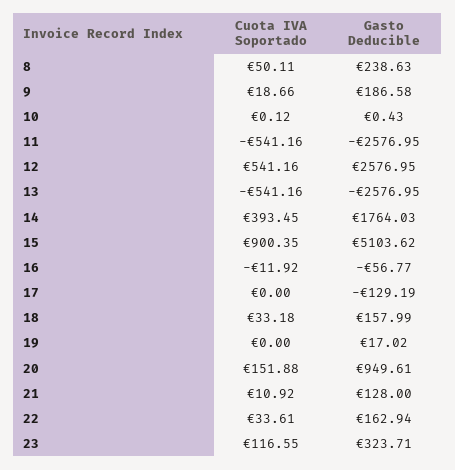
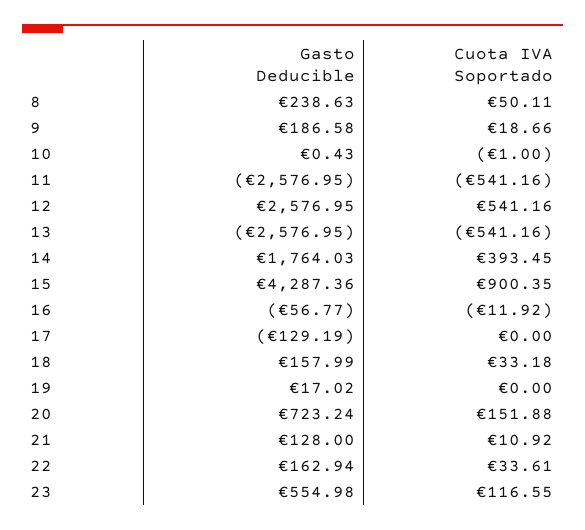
Cuota IVA Soportado, 10: 0.12 -> -1
Gasto Deducible, 15: 5103.62 -> 4287.36
Gasto Deducible, 20: 949.61 -> 723.24
Gasto Deducible, 23: 323.71 -> 554.98

